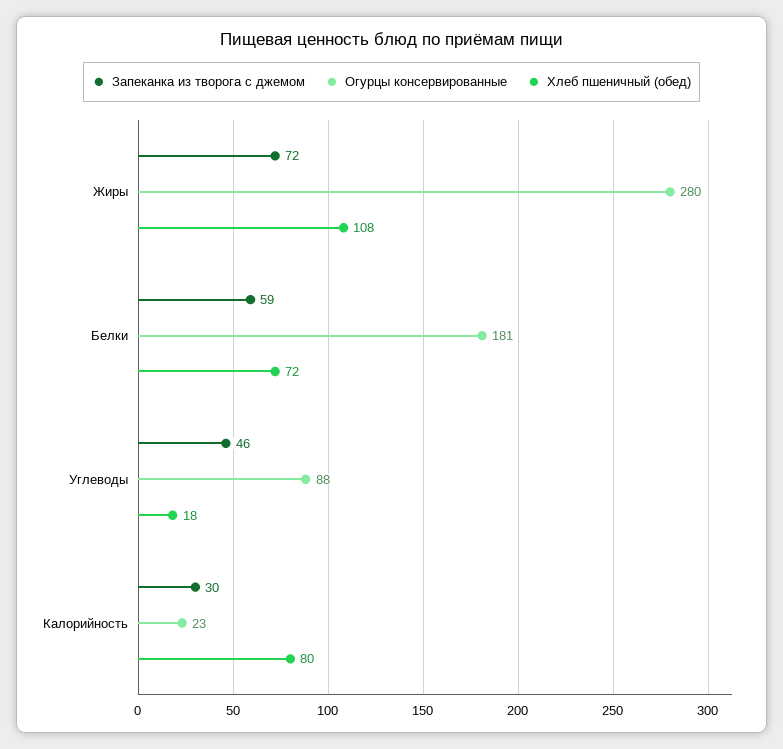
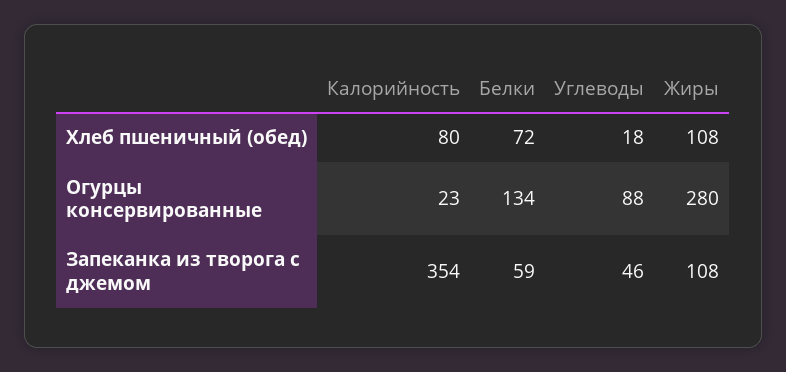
Запеканка из творога с джемом, Жиры: 72 -> 108
Огурцы консервированные, Белки: 181 -> 134
Запеканка из творога с джемом, Калорийность: 30 -> 354

